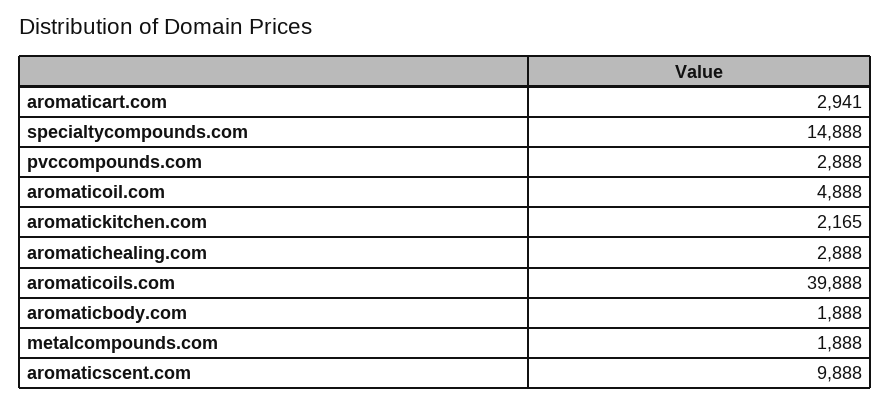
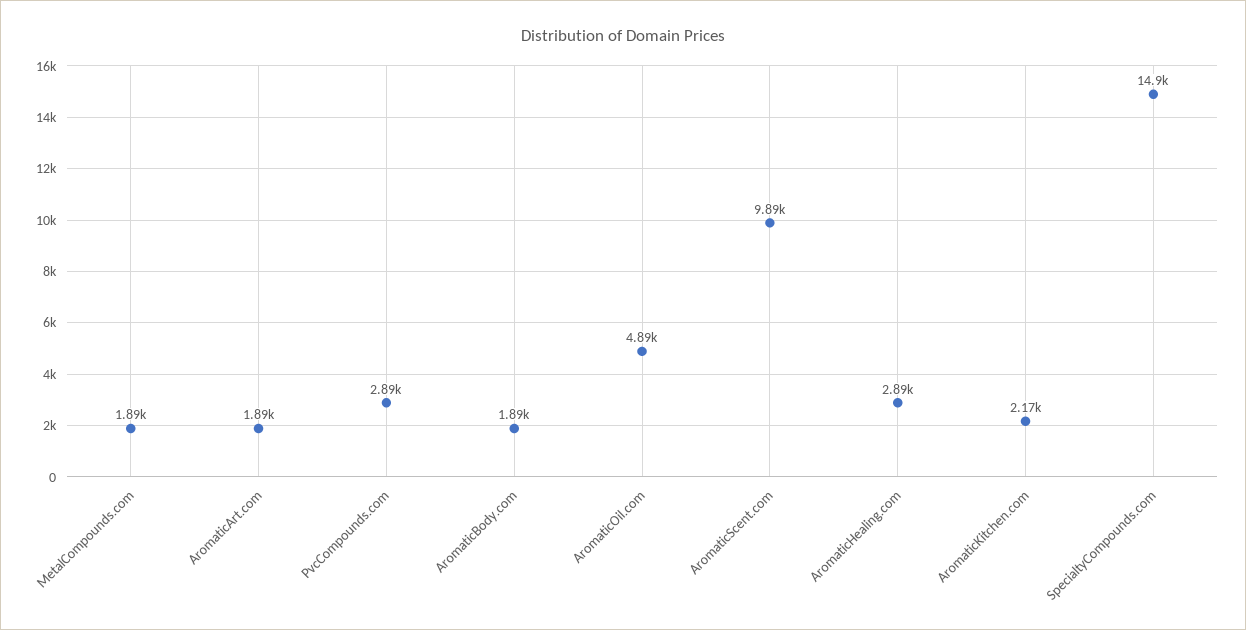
aromaticart.com: 2941 -> 1890
aromaticoils.com: 39888 -> none

